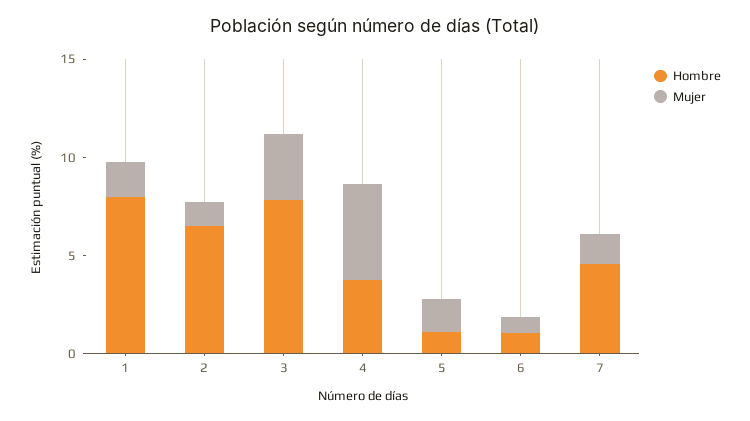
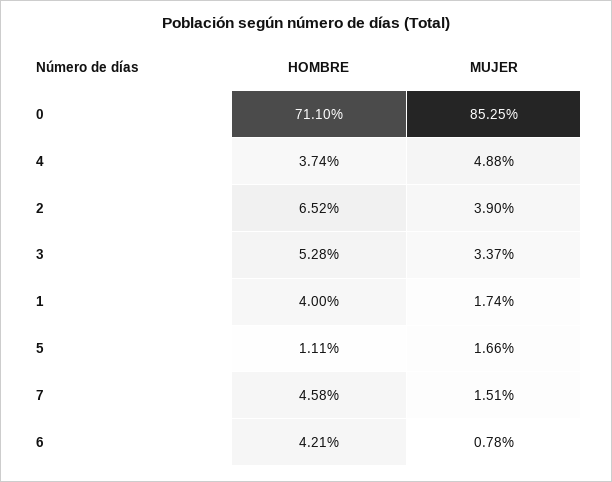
Hombre, 1: 8 -> 4
Mujer, 2: 1 -> 3.9
Hombre, 3: 8 -> 5.28
Hombre, 6: 1 -> 4.21
Hombre, 0: none -> 71.1
Mujer, 0: none -> 85.25

